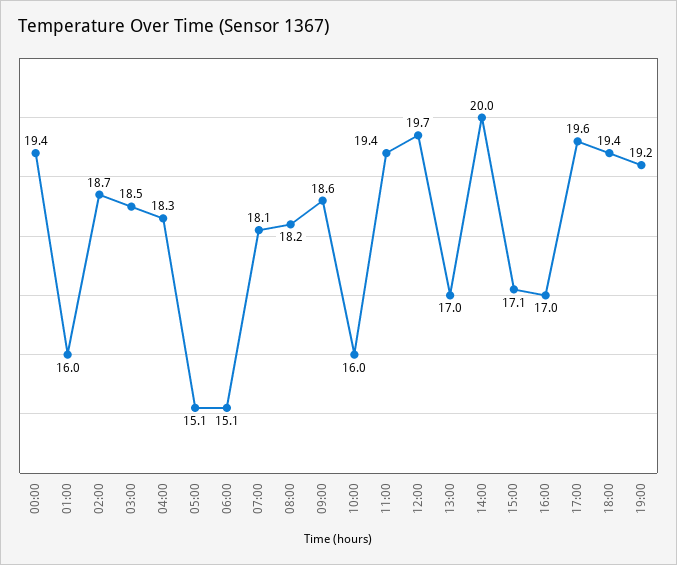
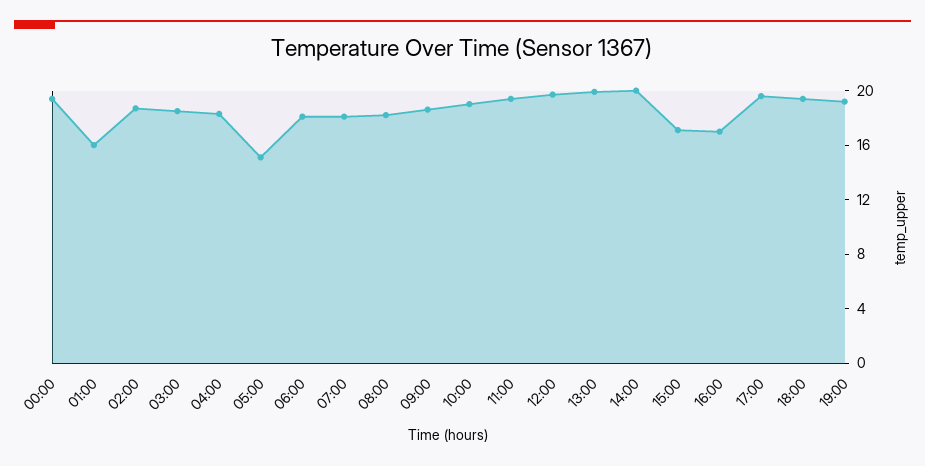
06:00: 15.1 -> 18
10:00: 16 -> 19
13:00: 17 -> 20

